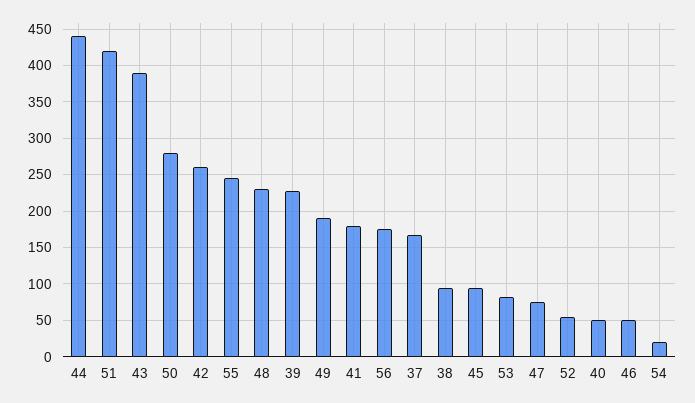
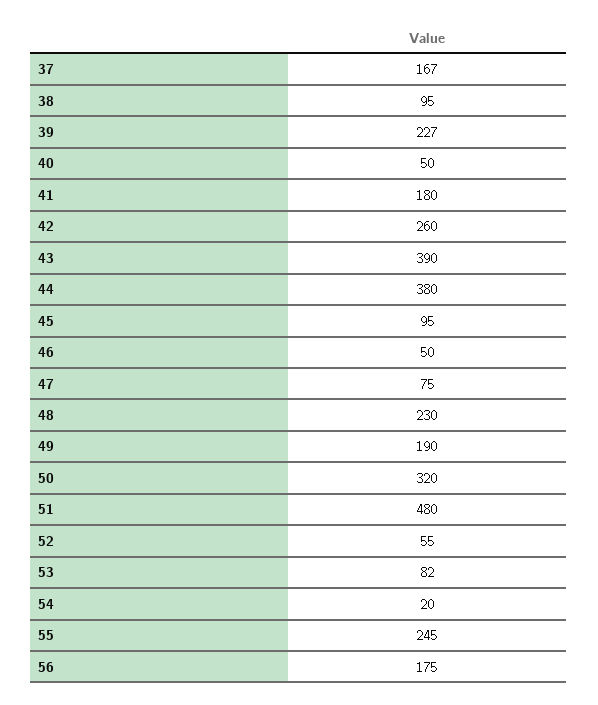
44: 440 -> 380
51: 420 -> 480
50: 280 -> 320

